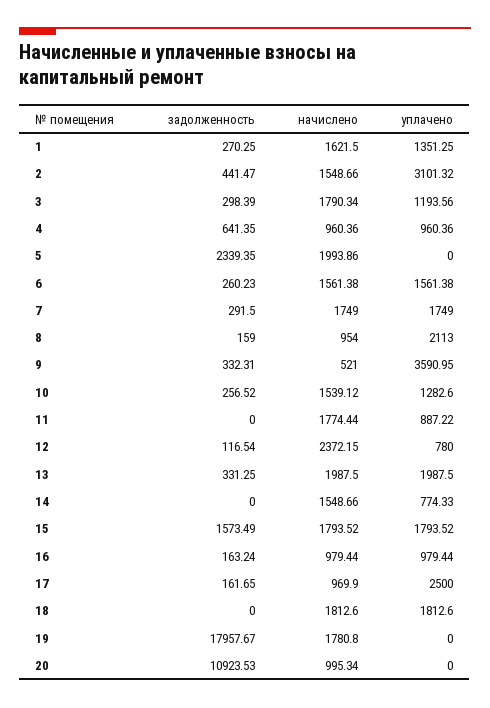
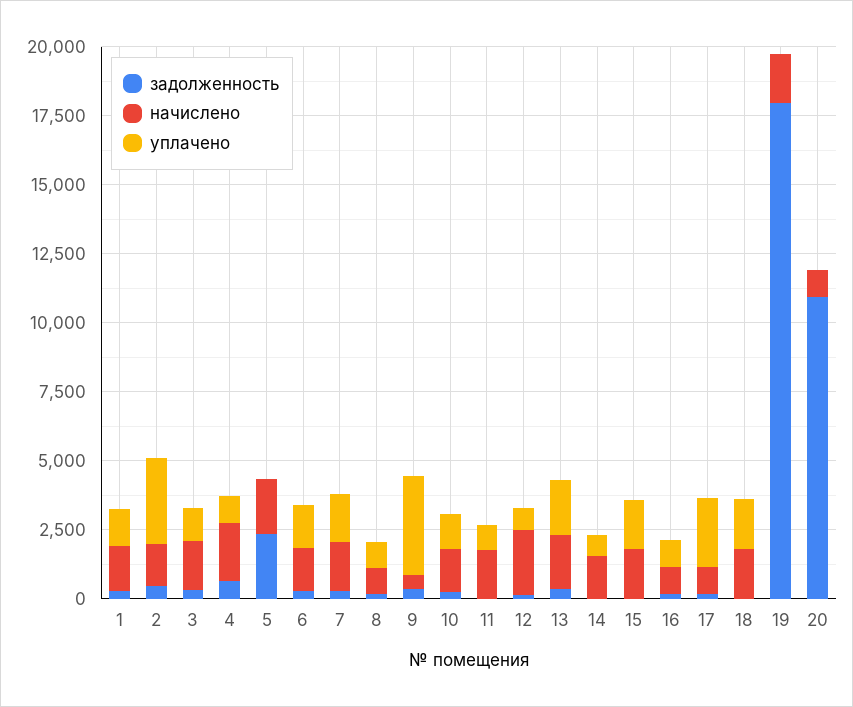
начислено, 4: 960.36 -> 2000
уплачено, 8: 2113 -> 1000
задолженность, 15: 1573.49 -> 0

